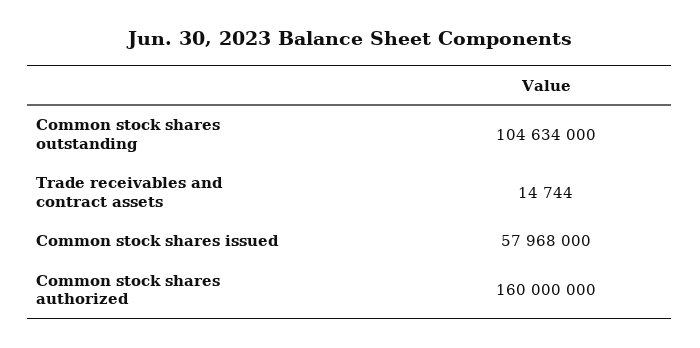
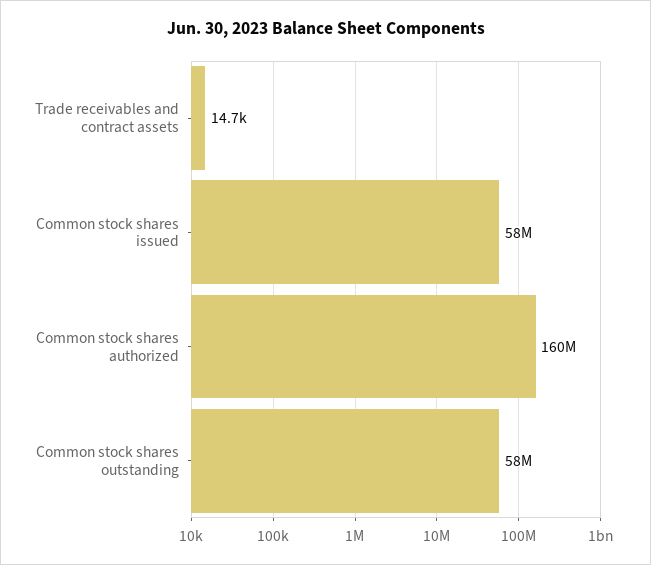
Common stock shares outstanding: 104634000 -> 58000000

